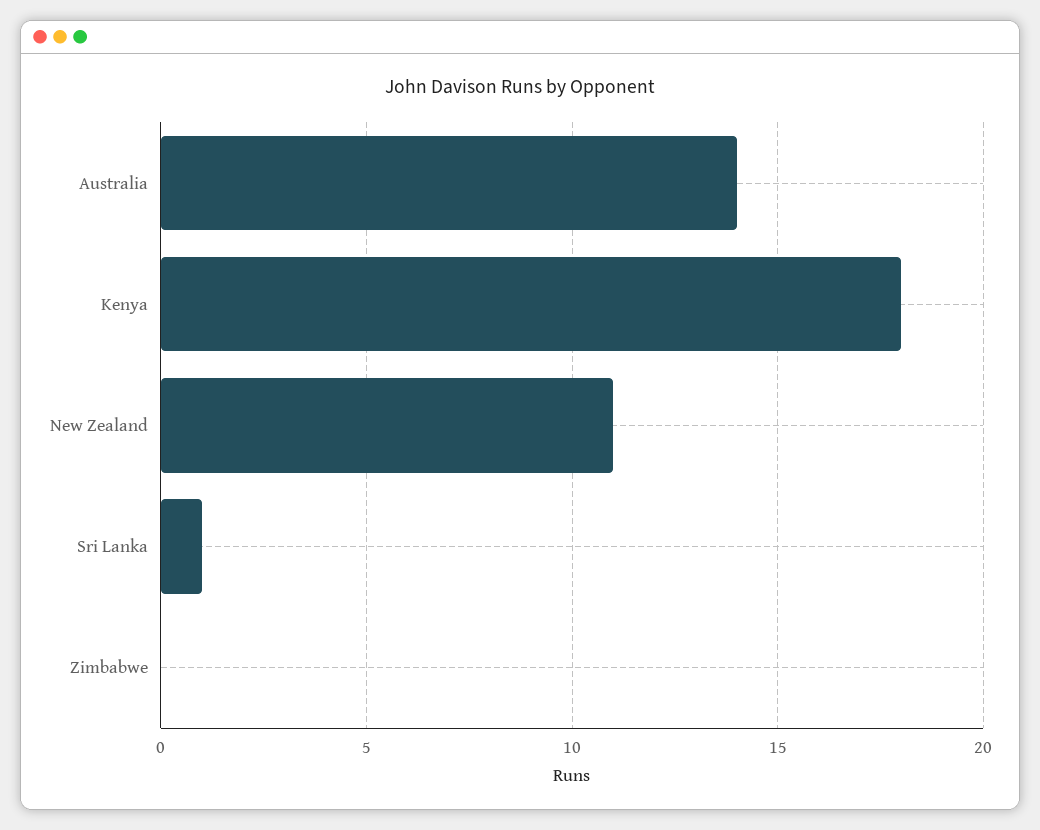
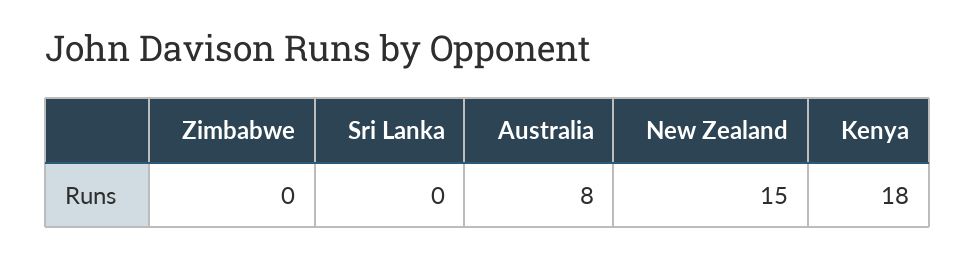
Australia: 14 -> 8
New Zealand: 11 -> 15
Sri Lanka: 1 -> 0

